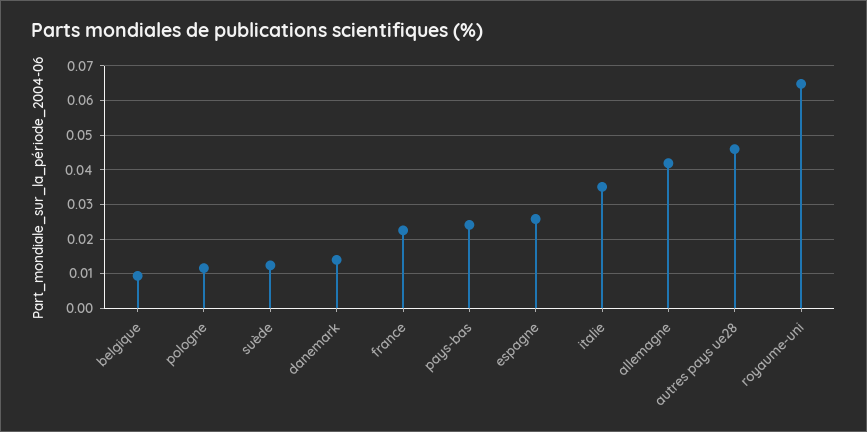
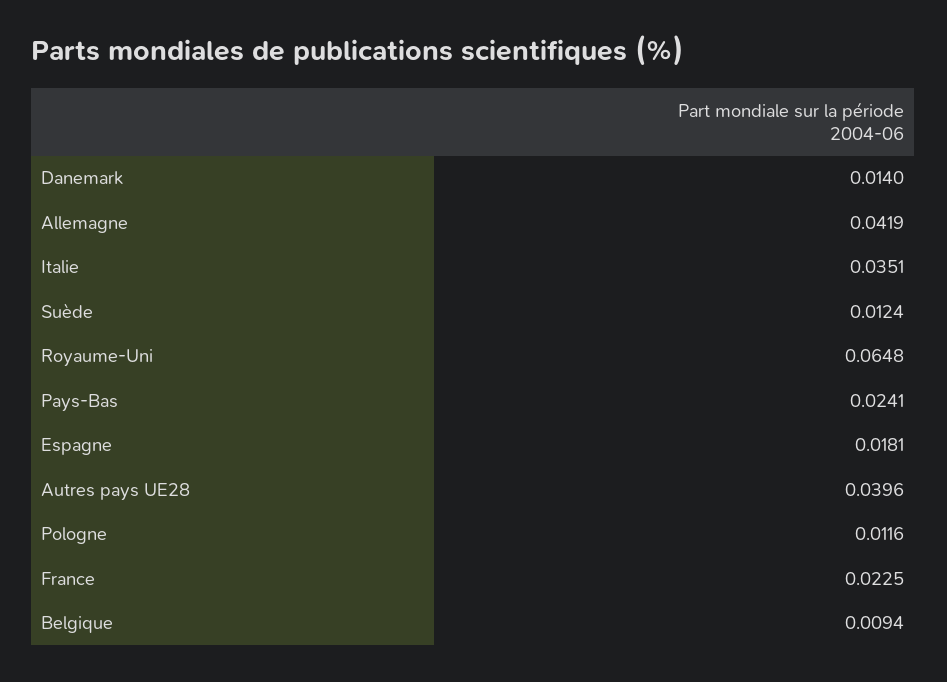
espagne: 0.026 -> 0.0181
autres pays ue28: 0.046 -> 0.0396

